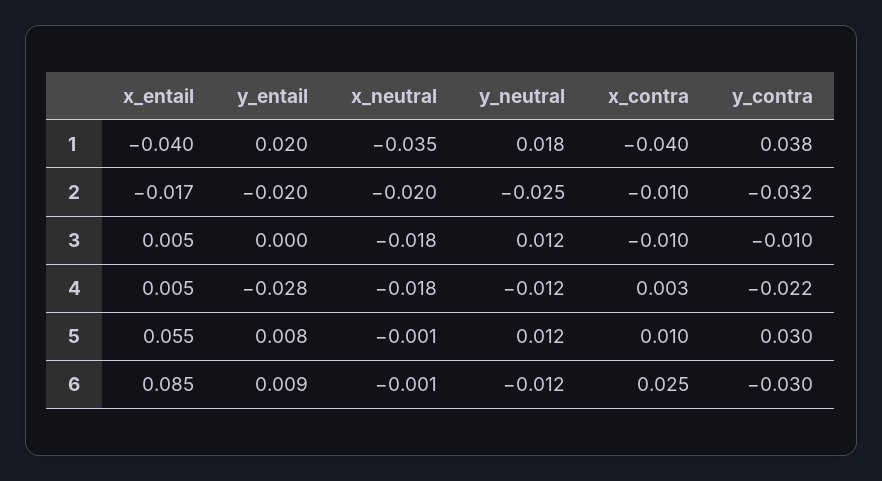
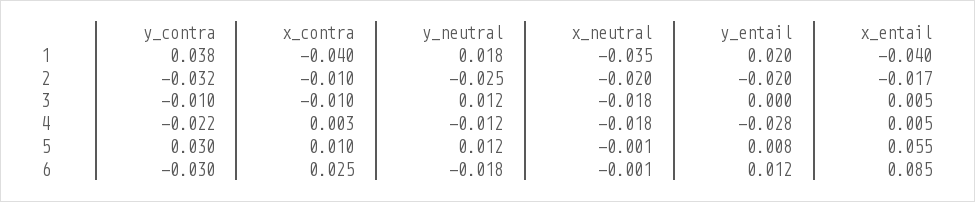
y_entail, 6: 0.009 -> 0.012
y_neutral, 6: -0.012 -> -0.018

